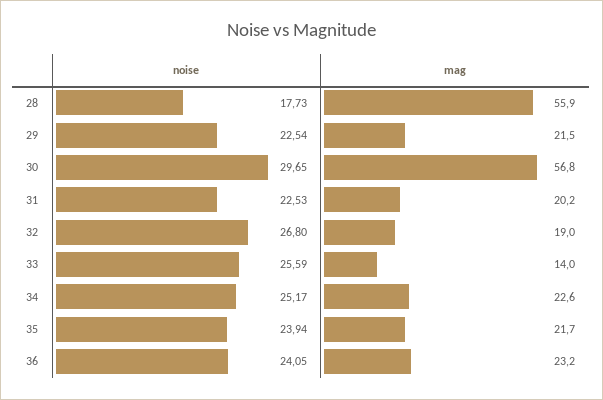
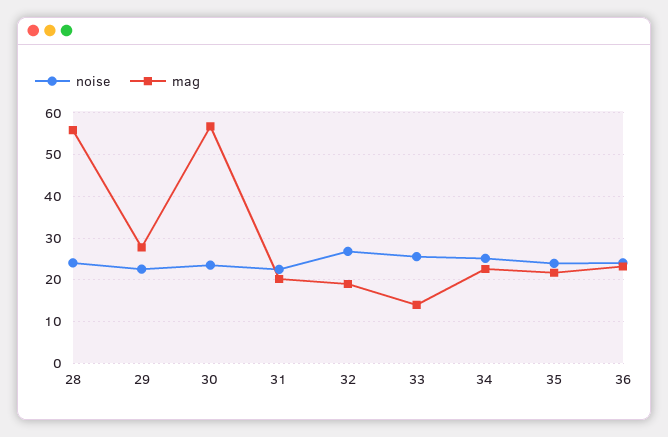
noise, 28: 17.73 -> 24
mag, 29: 21.5 -> 28
noise, 30: 29.65 -> 24

